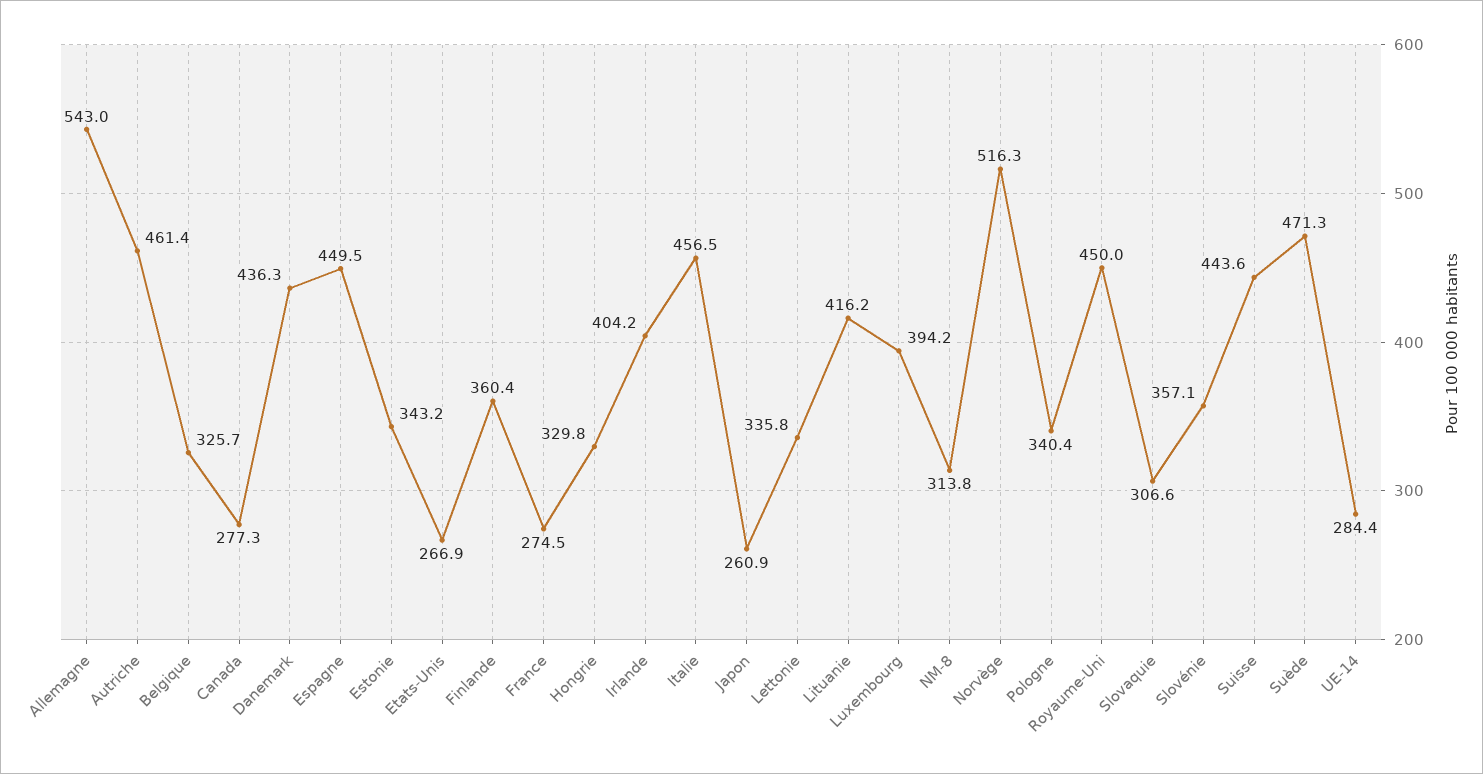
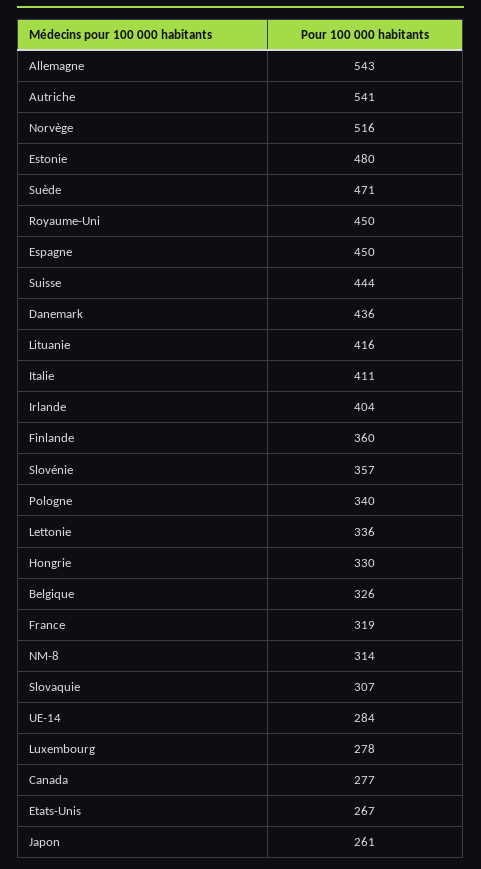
Autriche: 461.4 -> 541
Estonie: 343.2 -> 480
France: 274.5 -> 319
Italie: 456.5 -> 411
Luxembourg: 394.2 -> 278

